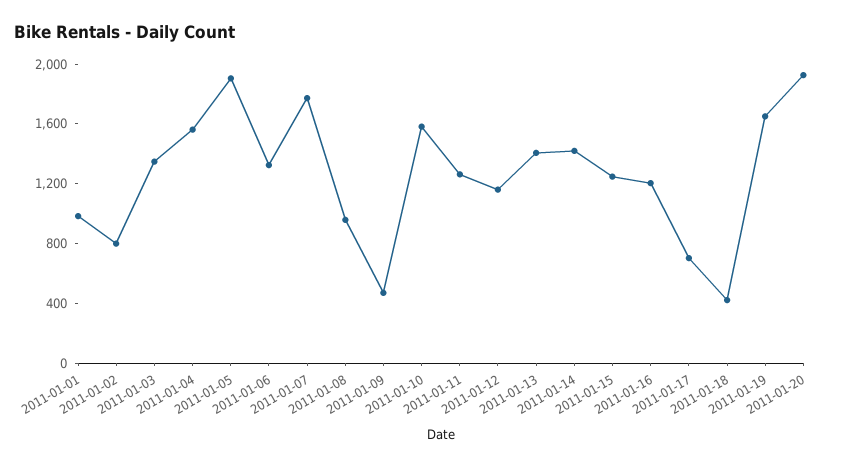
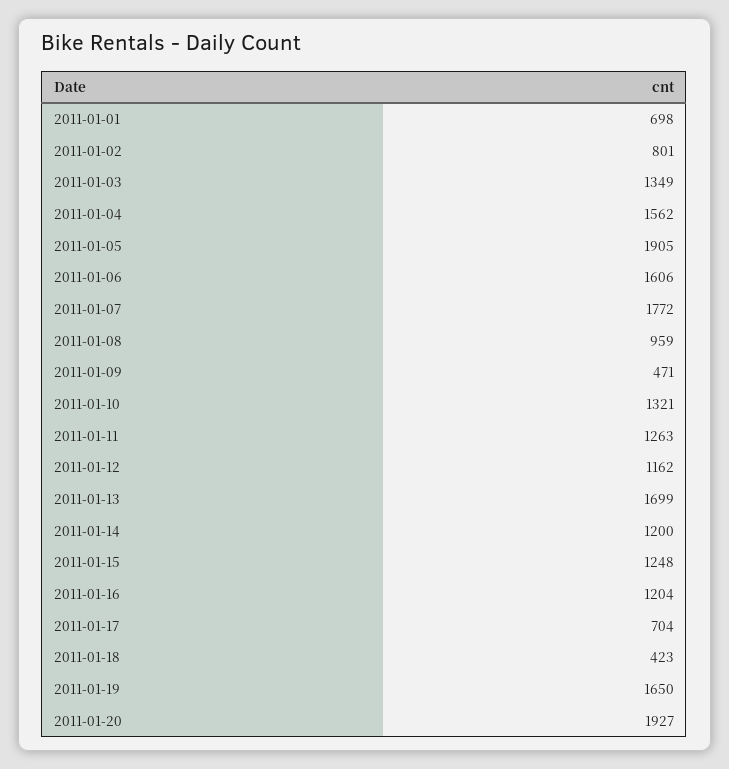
2011-01-01: 1000 -> 698
2011-01-06: 1300 -> 1606
2011-01-10: 1600 -> 1321
2011-01-13: 1400 -> 1699
2011-01-14: 1400 -> 1200

